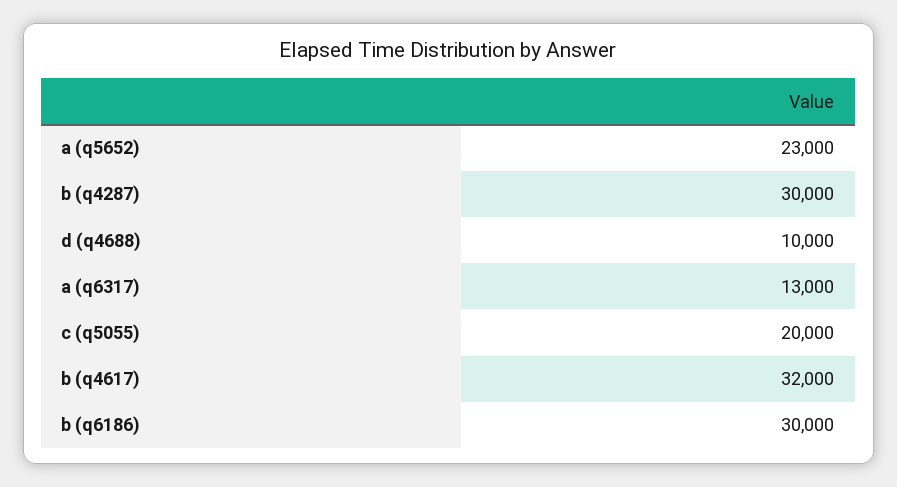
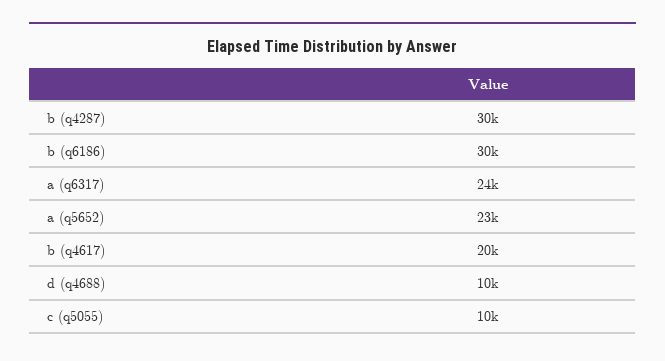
a (q6317): 13000 -> 24000
c (q5055): 20000 -> 10000
b (q4617): 32000 -> 20000

